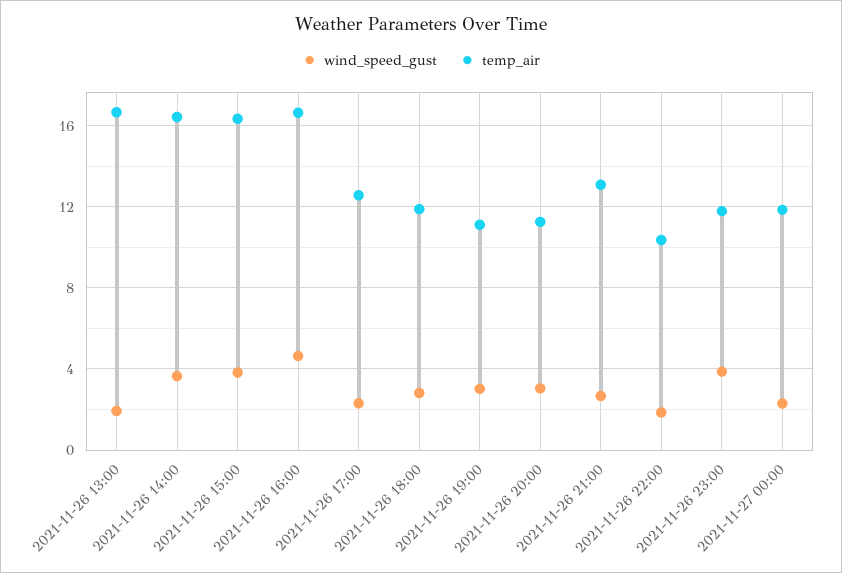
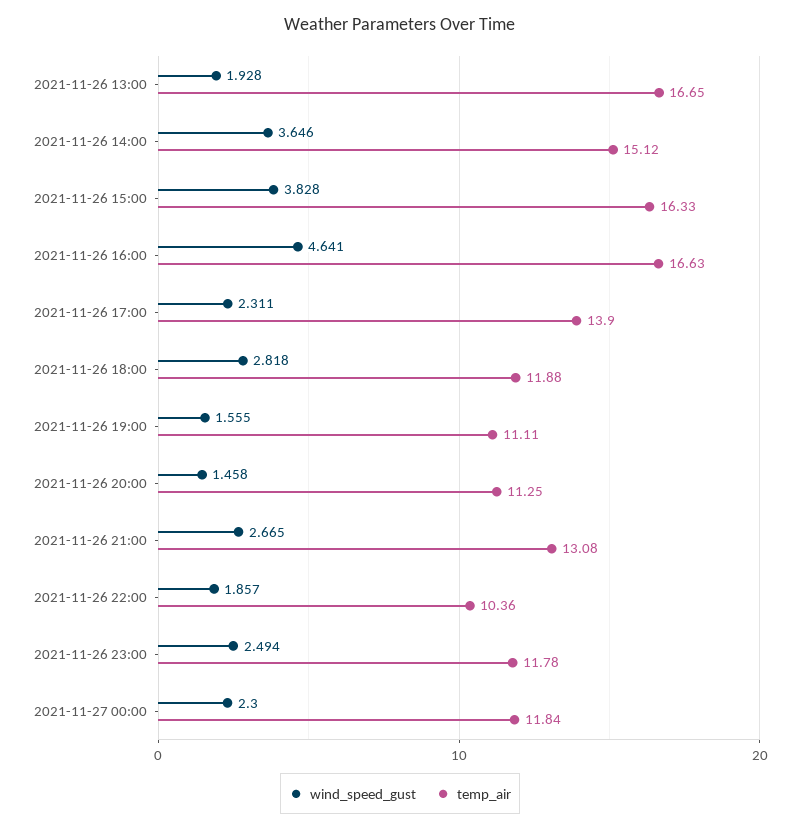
temp_air, 2021-11-26 14:00: 16.5 -> 15.12
temp_air, 2021-11-26 17:00: 12.5 -> 13.9
wind_speed_gust, 2021-11-26 19:00: 3 -> 1.555
wind_speed_gust, 2021-11-26 20:00: 3 -> 1.458
wind_speed_gust, 2021-11-26 23:00: 4 -> 2.494

